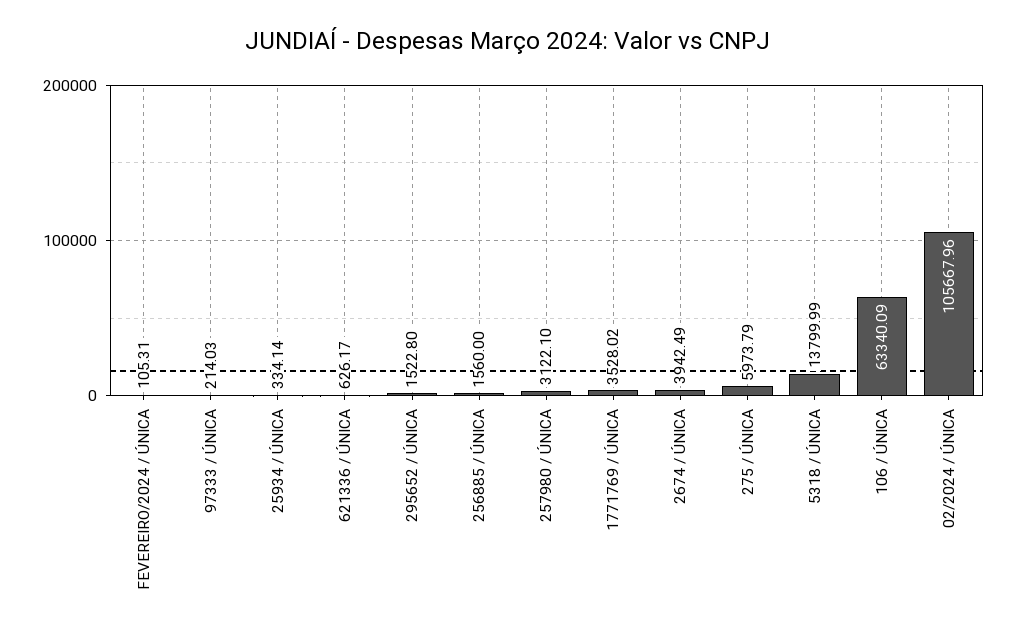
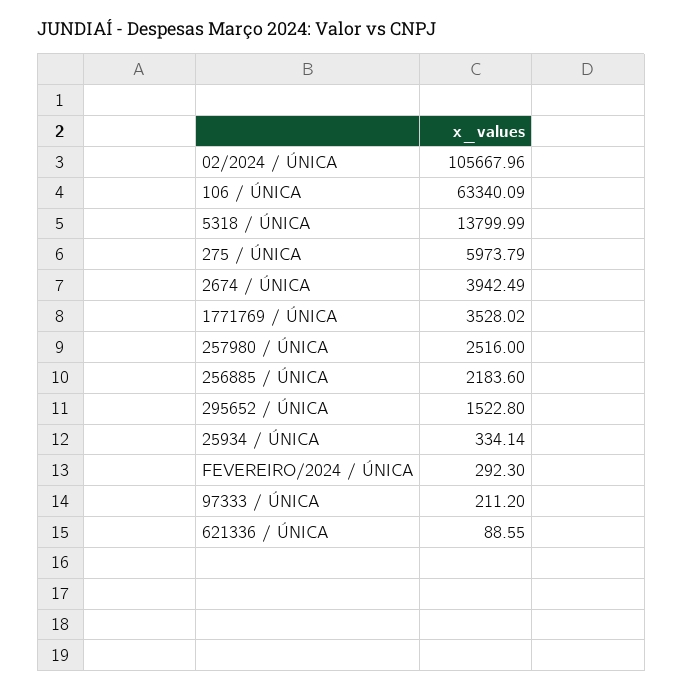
FEVEREIRO/2024 / ÚNICA: 105.31 -> 292.3
97333 / ÚNICA: 214.03 -> 211.2
621336 / ÚNICA: 626.17 -> 88.55
256885 / ÚNICA: 1560 -> 2183.6
257980 / ÚNICA: 3122.1 -> 2516

